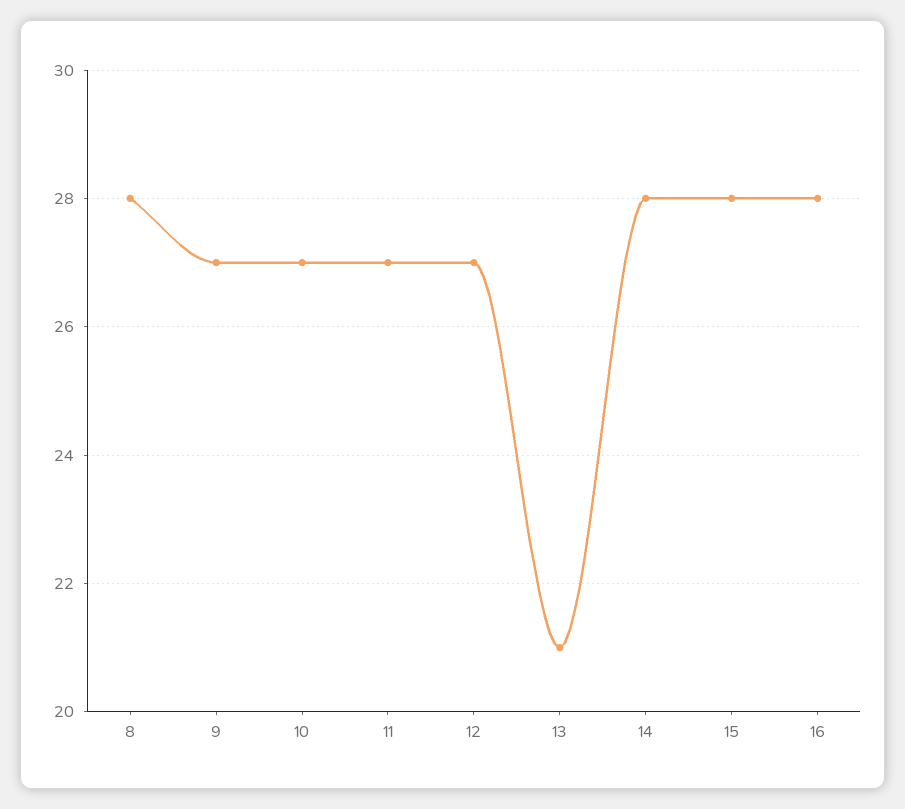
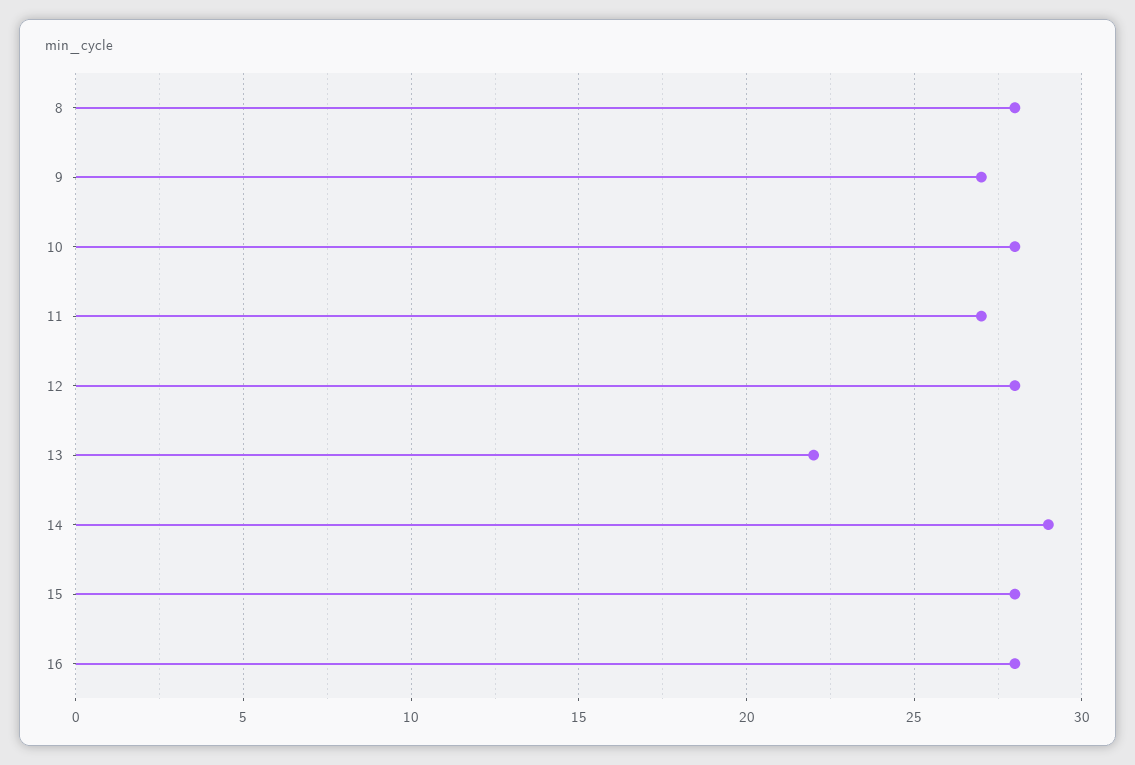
10: 27 -> 28
12: 27 -> 28
13: 21 -> 22
14: 28 -> 29

